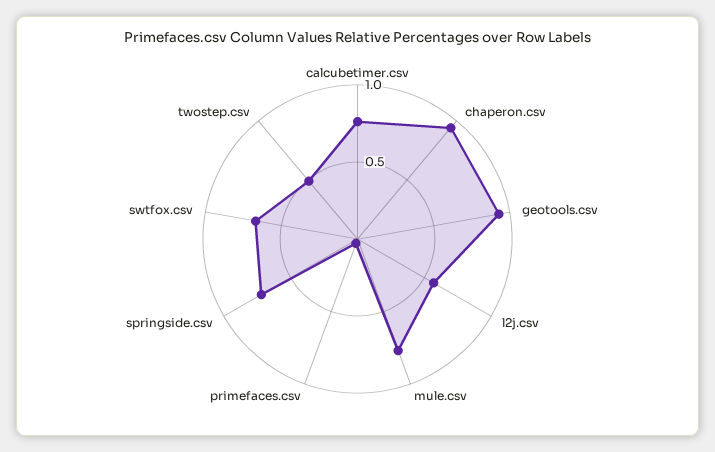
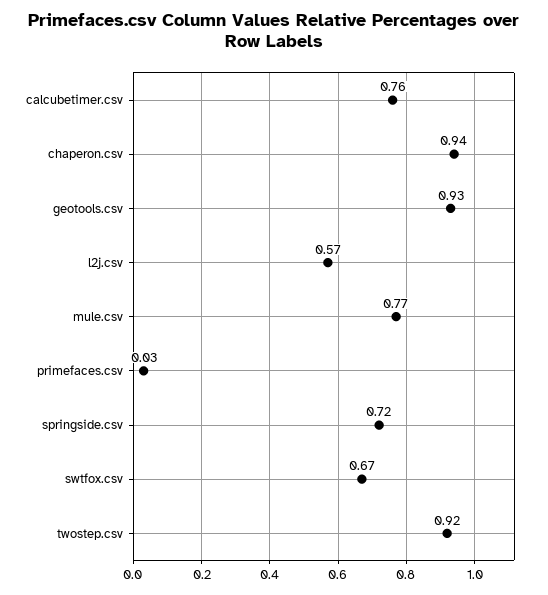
twostep.csv: 0.5 -> 0.92

